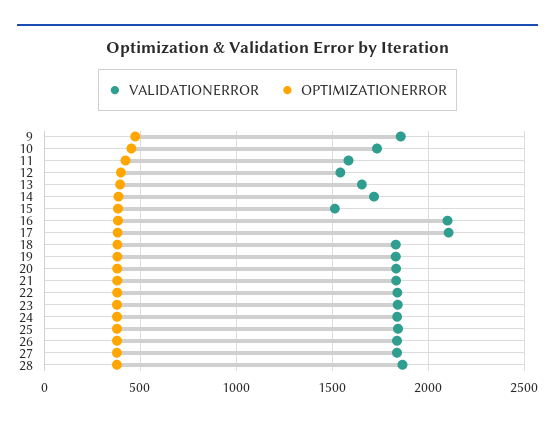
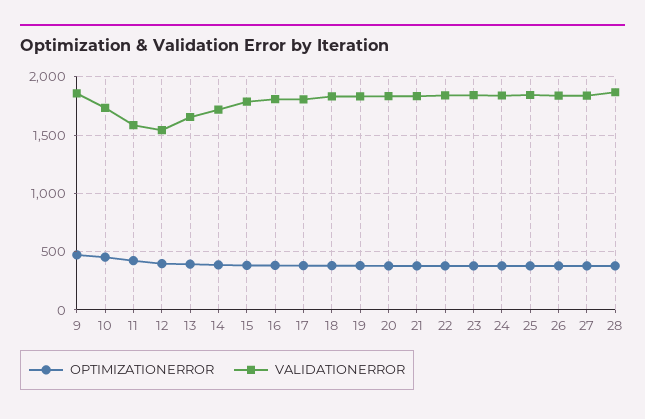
VALIDATIONERROR, 15: 1500 -> 1800
VALIDATIONERROR, 16: 2100 -> 1800
VALIDATIONERROR, 17: 2100 -> 1800

